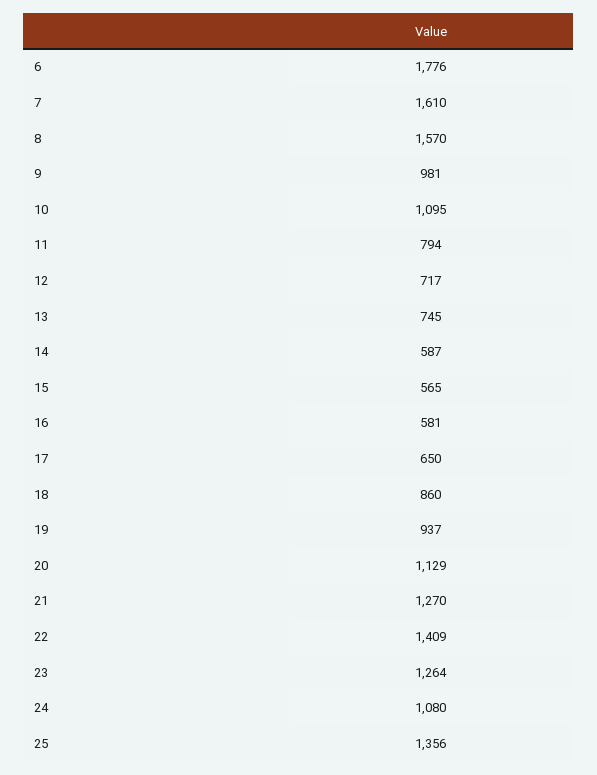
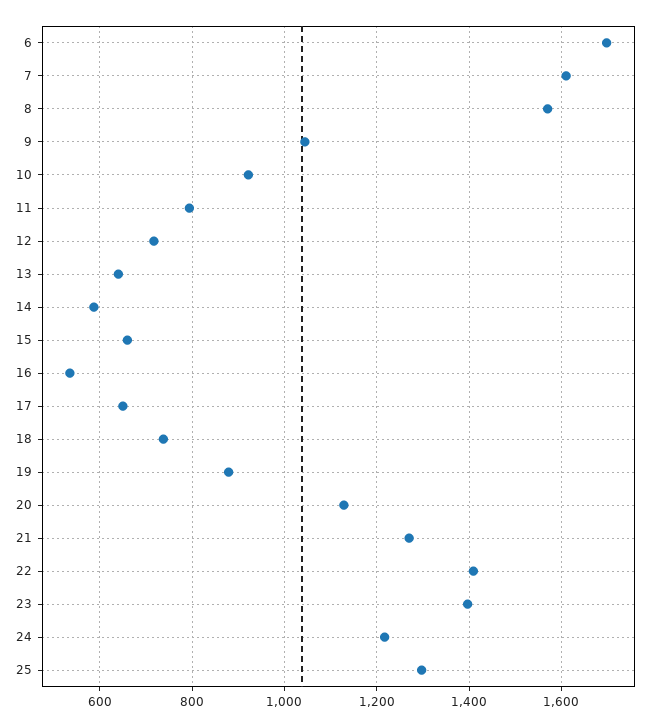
6: 1776 -> 1700
9: 981 -> 1040
10: 1095 -> 920
13: 745 -> 640
15: 565 -> 660
16: 581 -> 540
18: 860 -> 740
19: 937 -> 880
23: 1264 -> 1400
24: 1080 -> 1220
25: 1356 -> 1300

